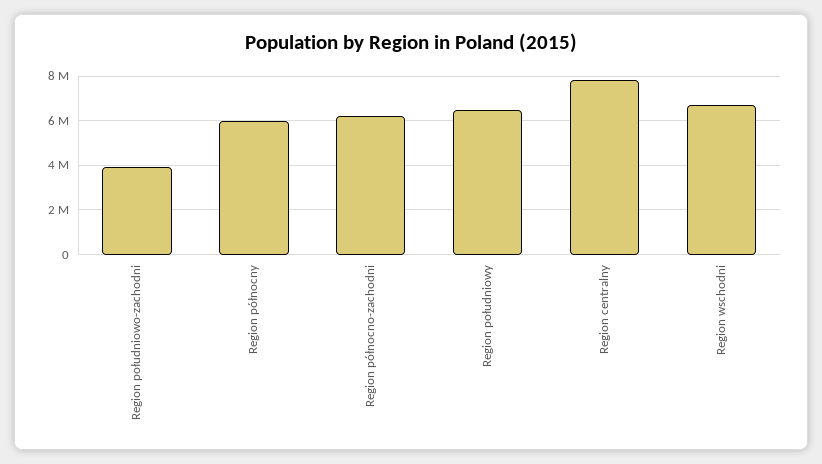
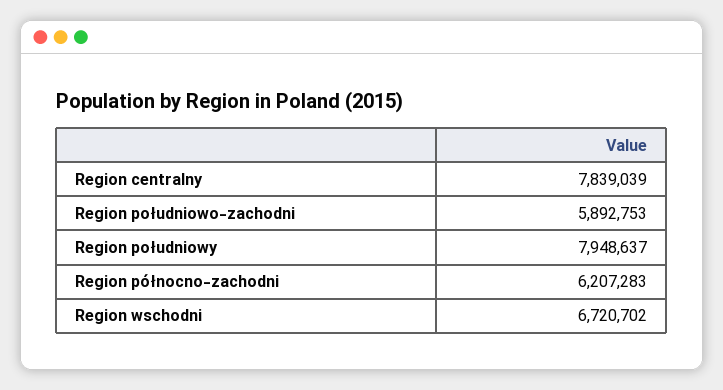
Region południowo-zachodni: 4000000 -> 5892753
Region północny: 6000000 -> none
Region południowy: 6500000 -> 7948637

